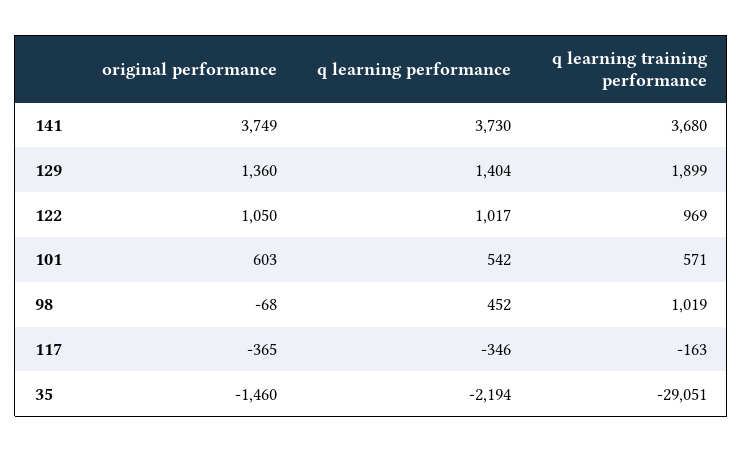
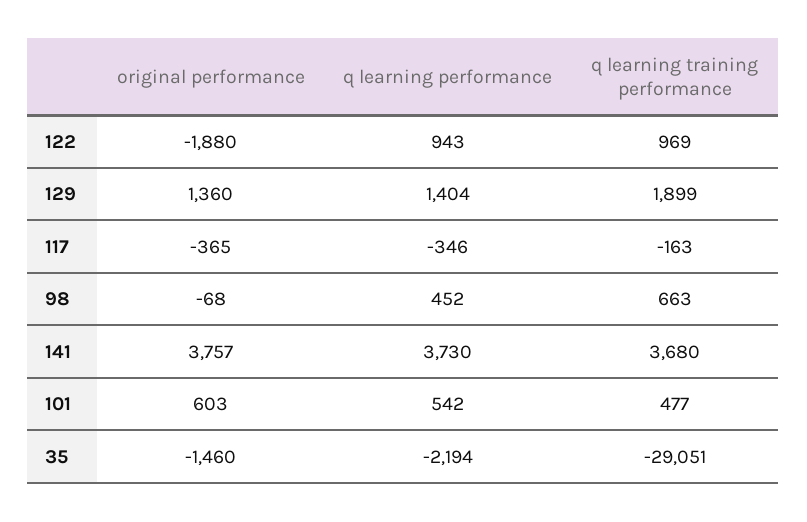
original performance, 141: 3749 -> 3757
original performance, 122: 1050 -> -1880
q learning performance, 122: 1017 -> 943
q learning training performance, 101: 571 -> 477
q learning training performance, 98: 1019 -> 663

